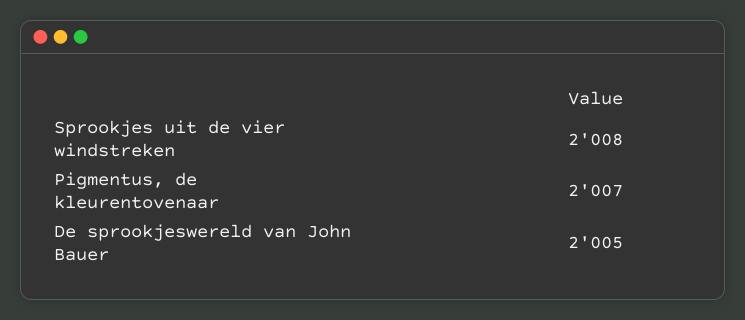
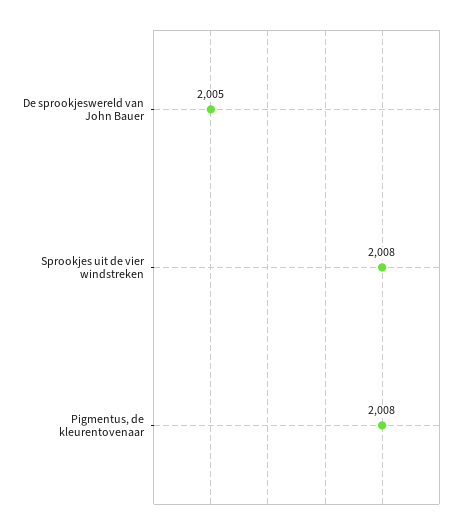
Pigmentus, de kleurentovenaar: 2007 -> 2008

